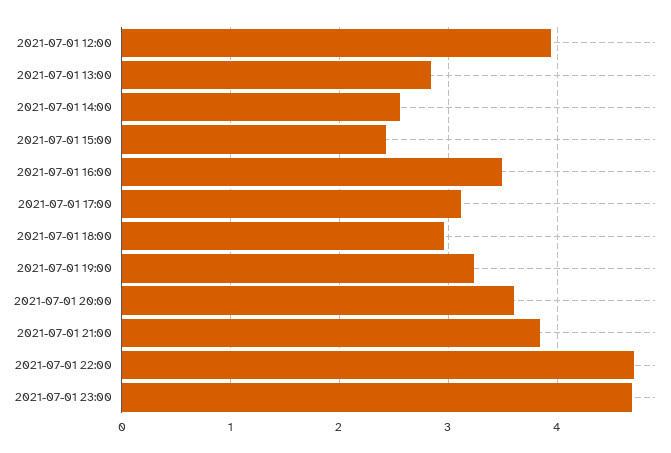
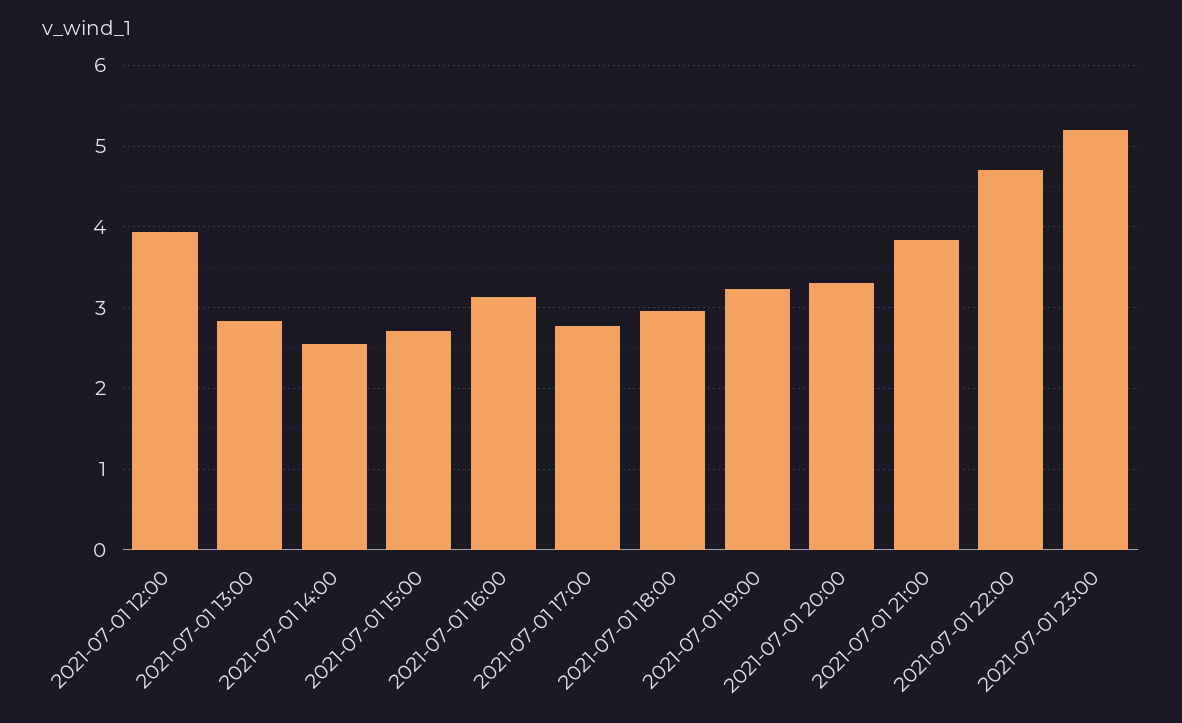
2021-07-01 15:00: 2.4 -> 2.7
2021-07-01 16:00: 3.5 -> 3.1
2021-07-01 17:00: 3.1 -> 2.8
2021-07-01 20:00: 3.6 -> 3.3
2021-07-01 23:00: 4.7 -> 5.2

